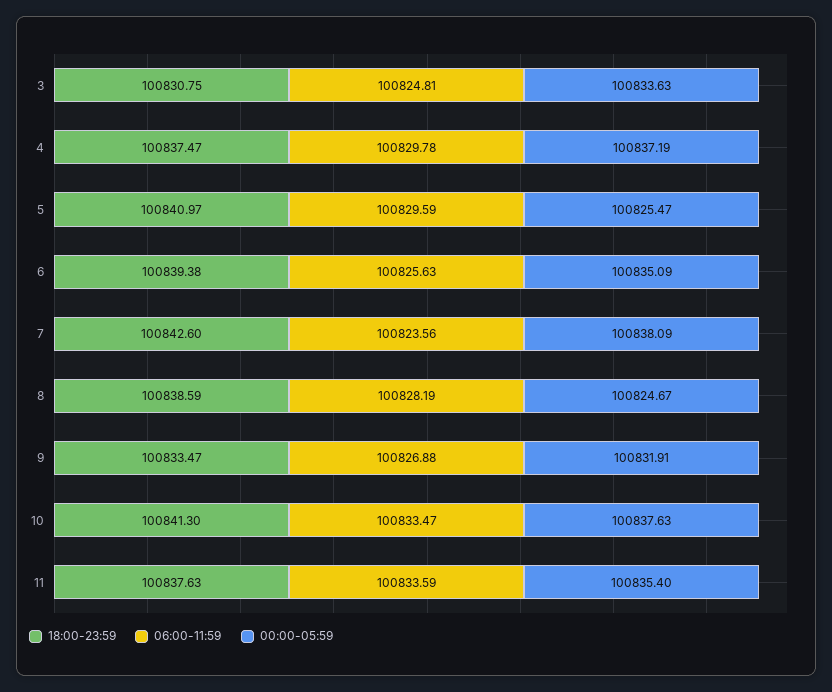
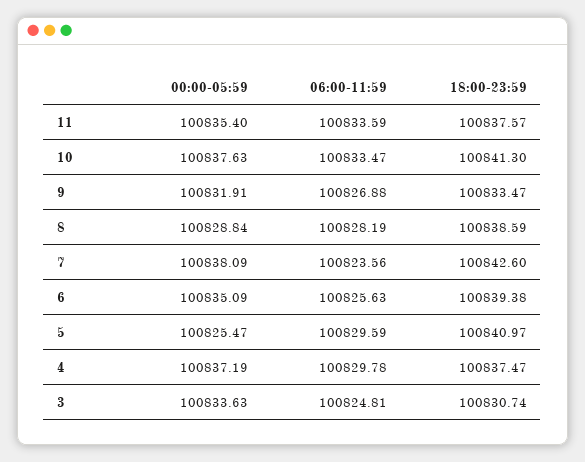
18:00-23:59, 3: 100830.75 -> 100830.74
00:00-05:59, 8: 100824.67 -> 100828.84
18:00-23:59, 11: 100837.63 -> 100837.57

